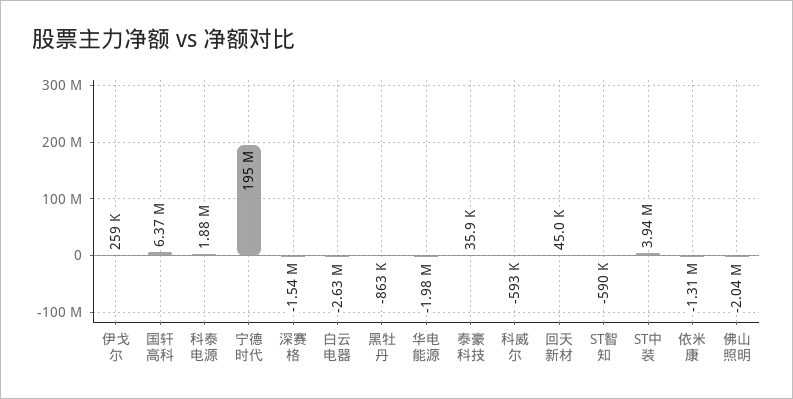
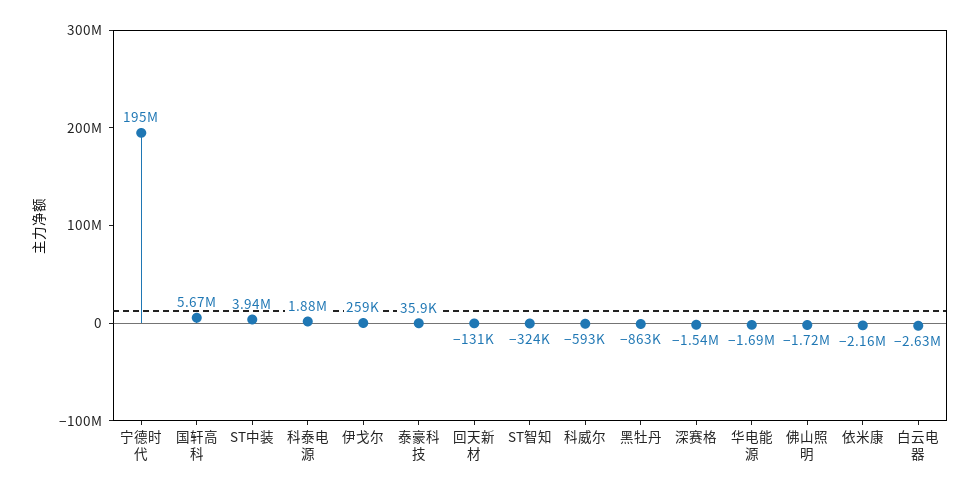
国轩高科: 6370000 -> 5670000
华电能源: -1980000 -> -1690000
回天新材: 45000 -> -131000
ST智知: -590000 -> -324000
依米康: -1310000 -> -2160000
佛山照明: -2040000 -> -1720000

